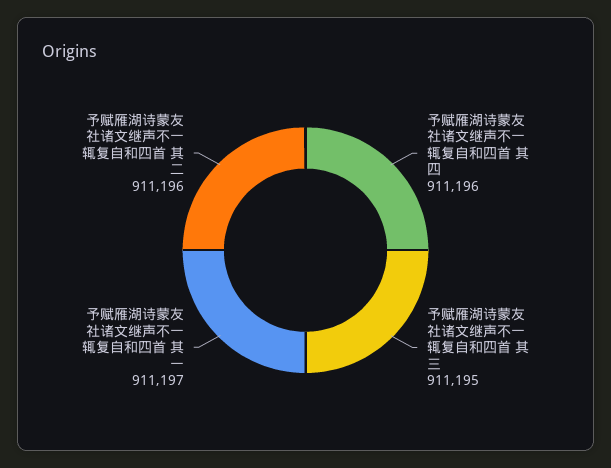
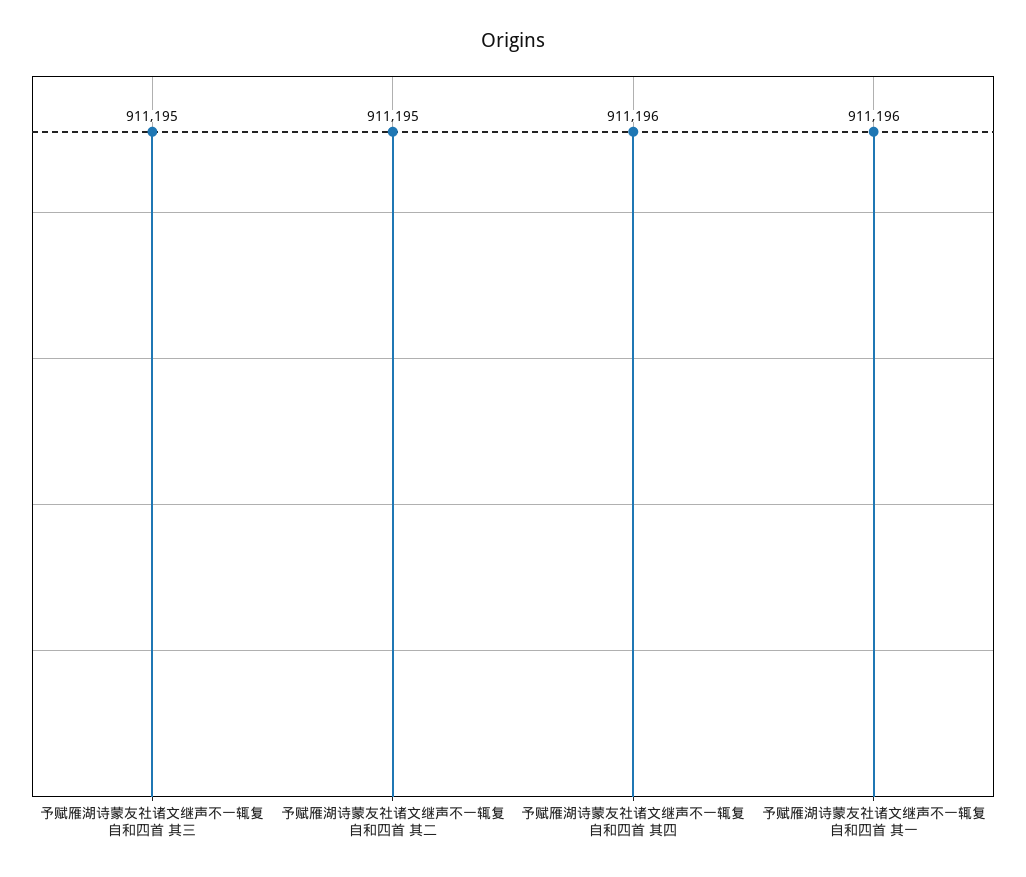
予赋雁湖诗蒙友社诸文继声不一辄复自和四首 其一: 911197 -> 911196
予赋雁湖诗蒙友社诸文继声不一辄复自和四首 其二: 911196 -> 911195

